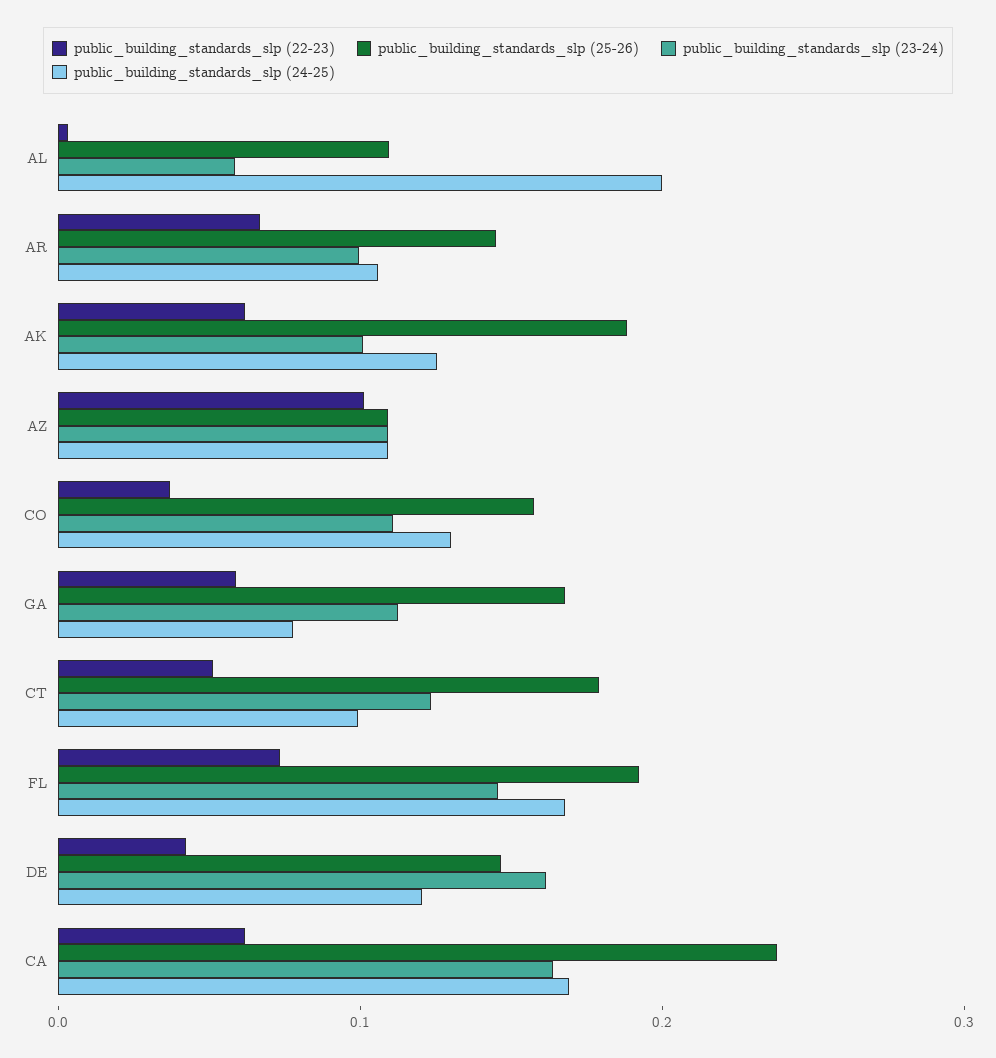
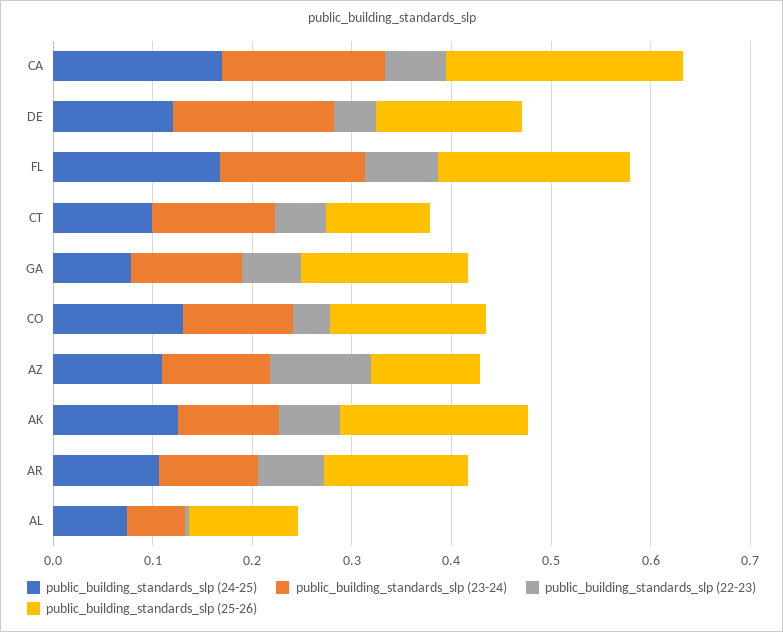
public_building_standards_slp (24-25), AL: 0.2 -> 0.08
public_building_standards_slp (25-26), CT: 0.18 -> 0.1

